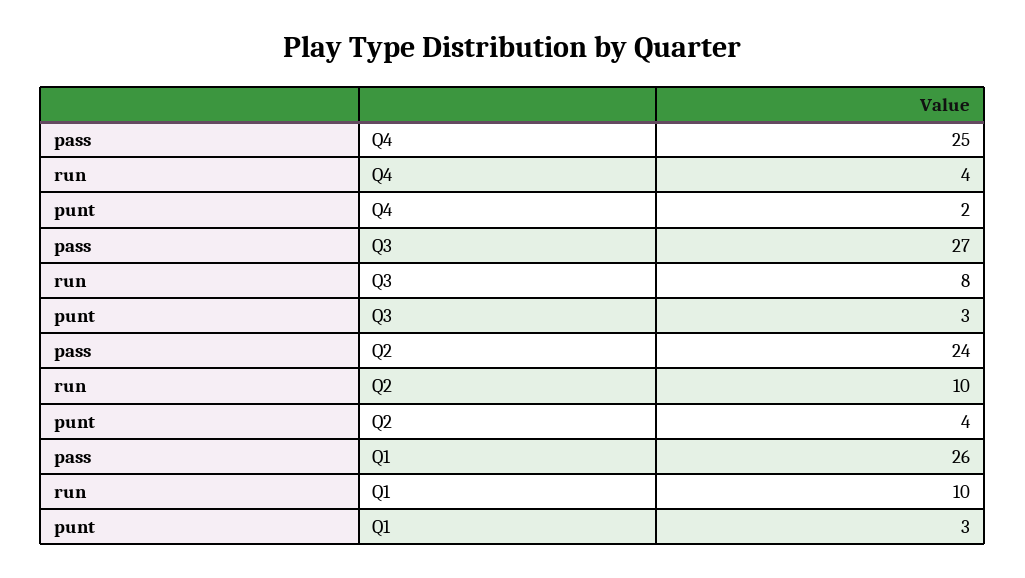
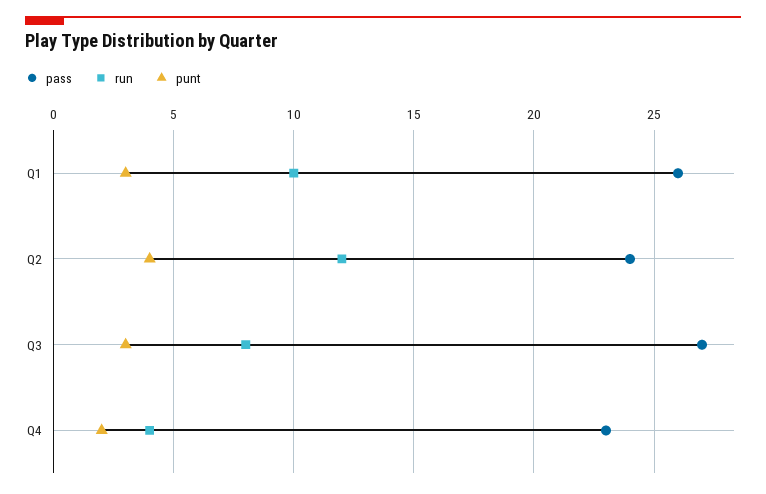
pass, Q4: 25 -> 23
run, Q2: 10 -> 12

